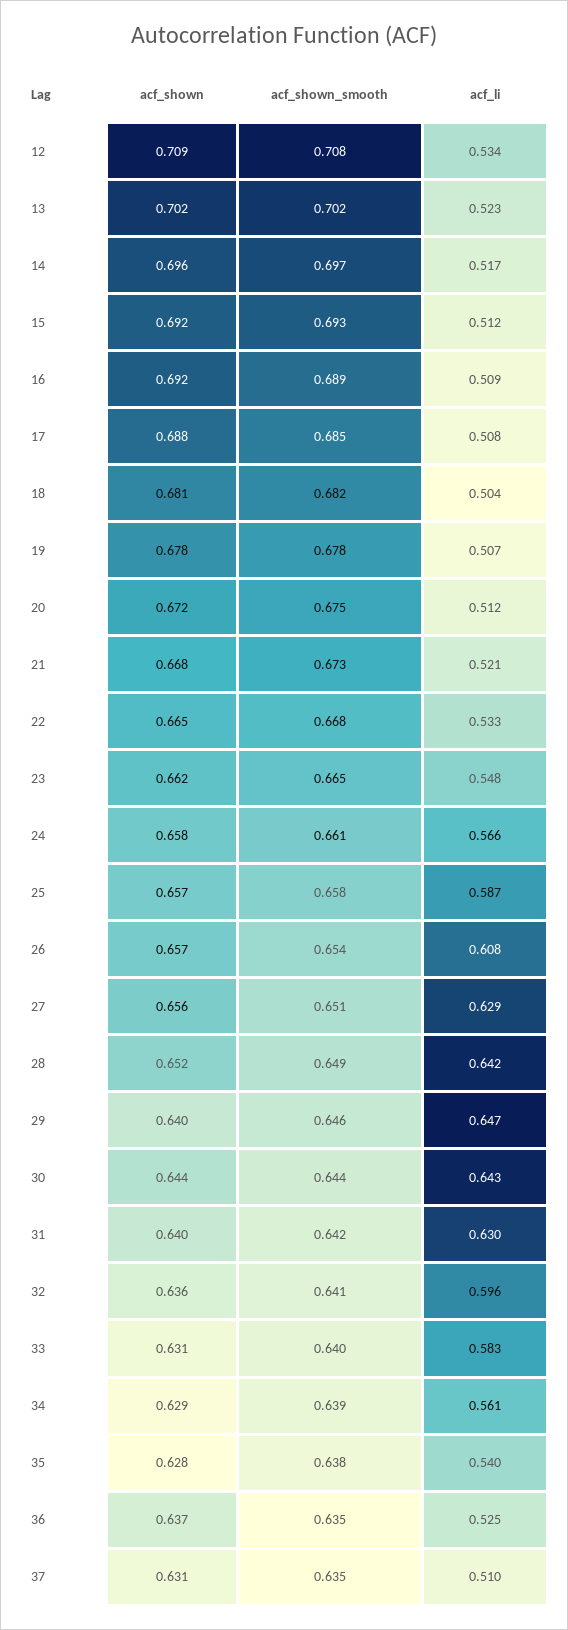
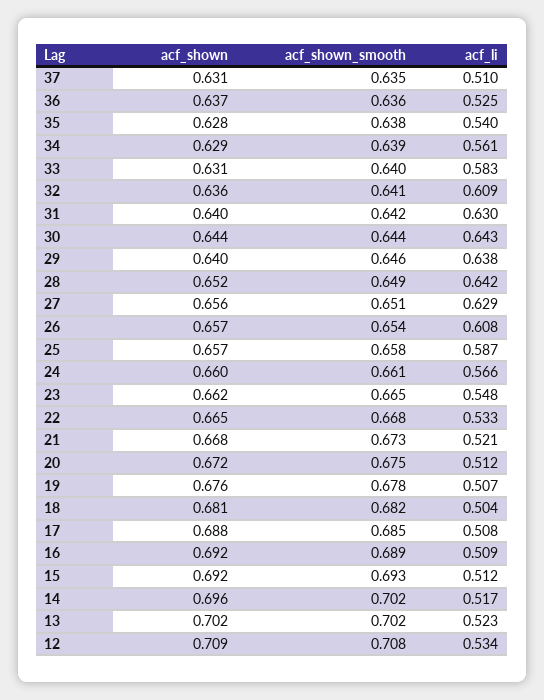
acf_shown_smooth, 14: 0.697 -> 0.702
acf_shown, 19: 0.678 -> 0.676
acf_shown, 24: 0.658 -> 0.66
acf_li, 29: 0.647 -> 0.638
acf_li, 32: 0.596 -> 0.609
acf_shown_smooth, 36: 0.635 -> 0.636

